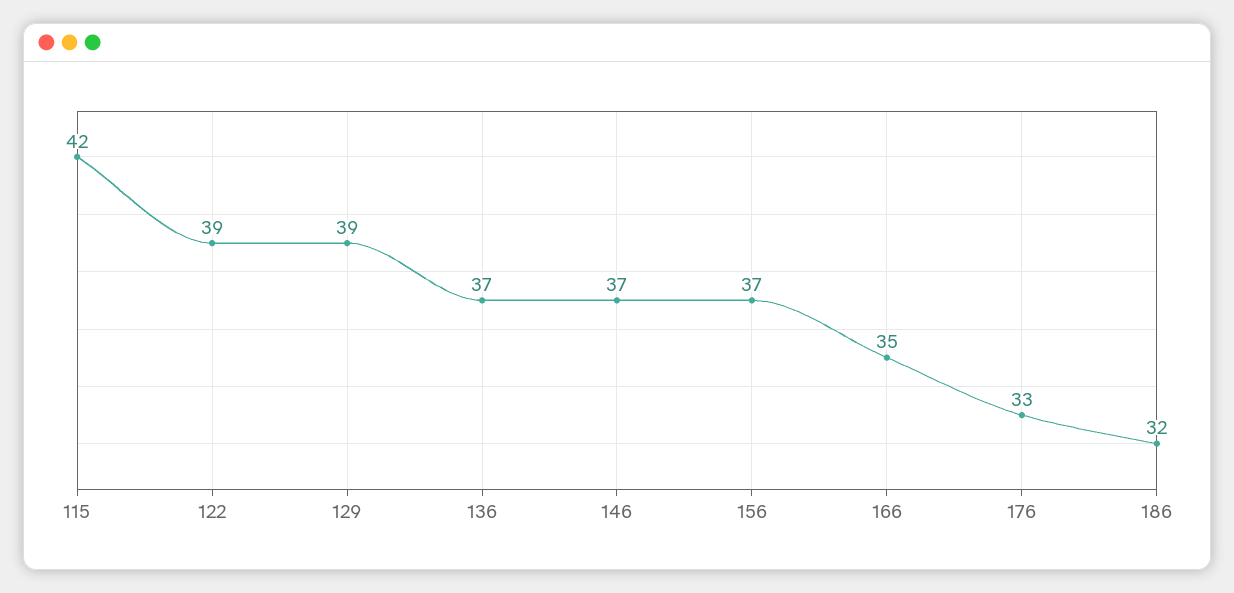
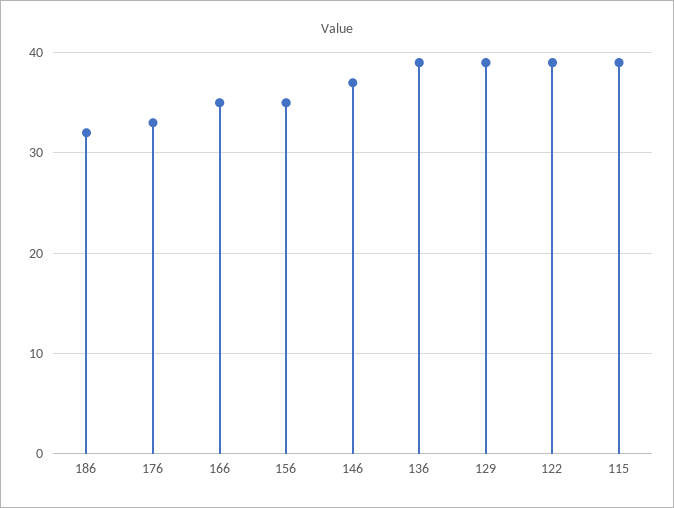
115: 42 -> 39
136: 37 -> 39
156: 37 -> 35

